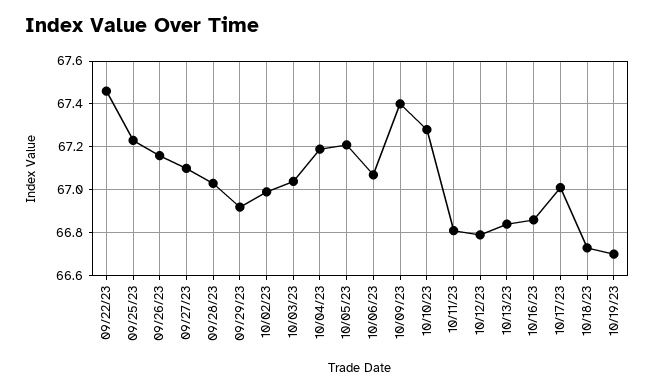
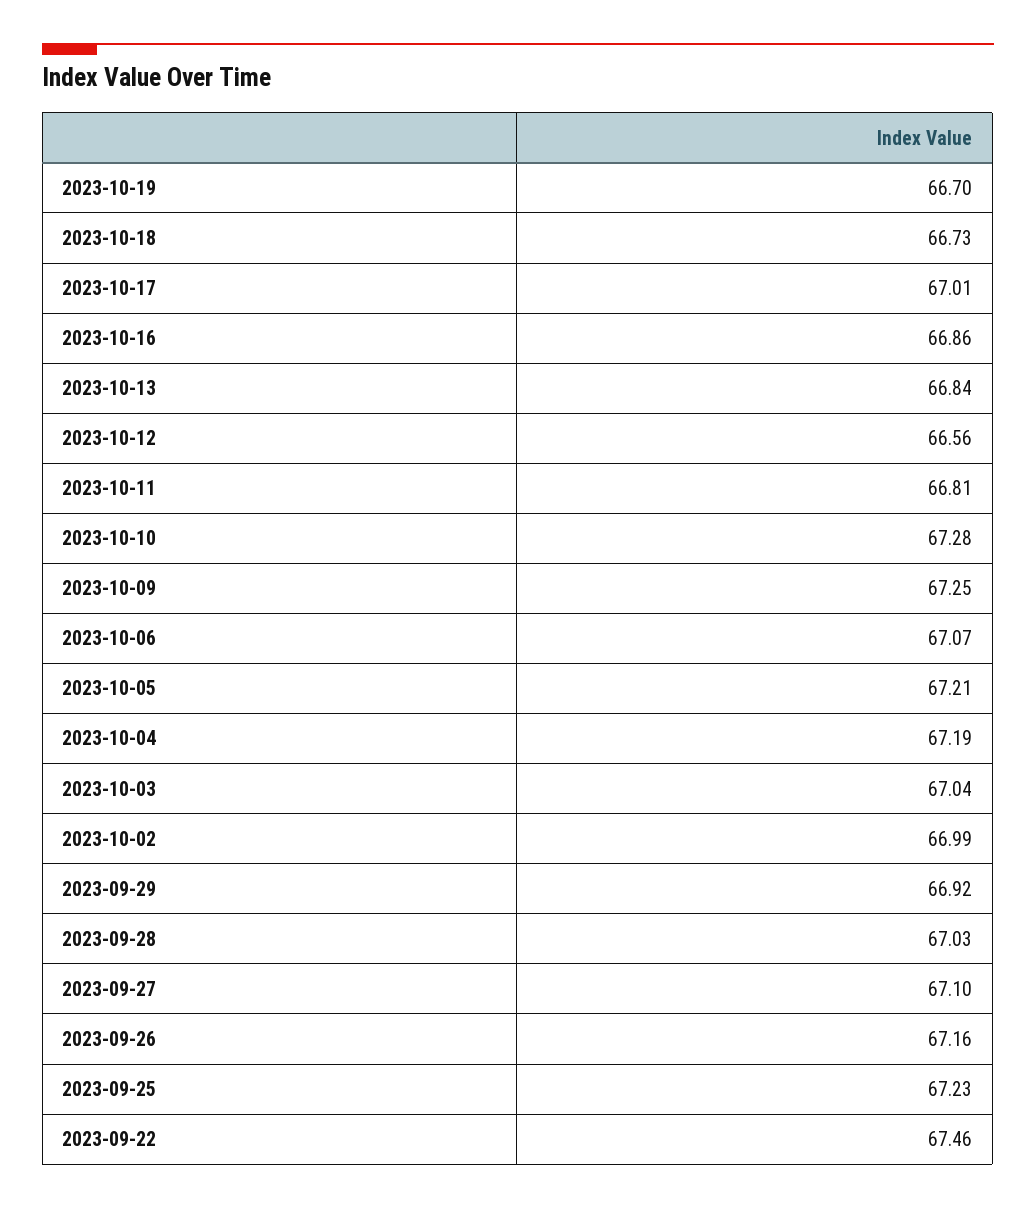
10/09/23: 67.4 -> 67.25
10/12/23: 66.8 -> 66.56

